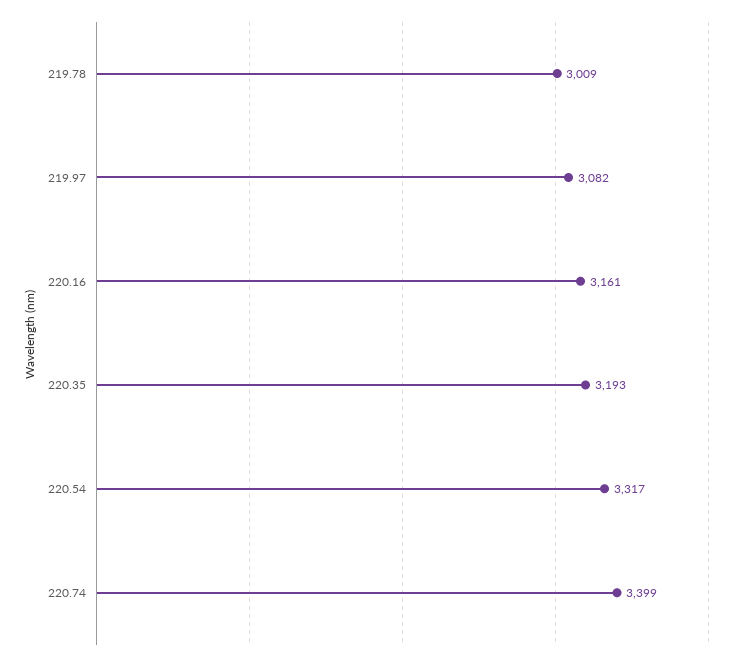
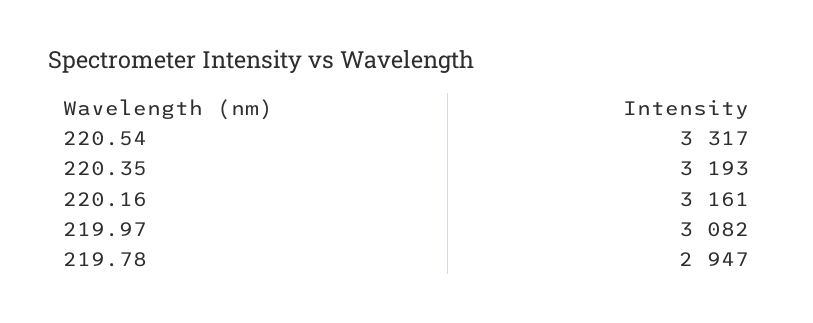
219.78: 3009 -> 2947
220.74: 3399 -> none

